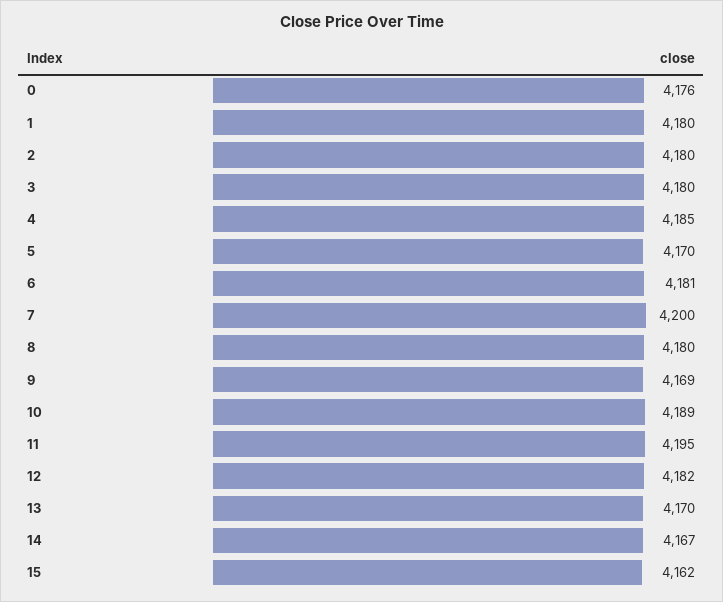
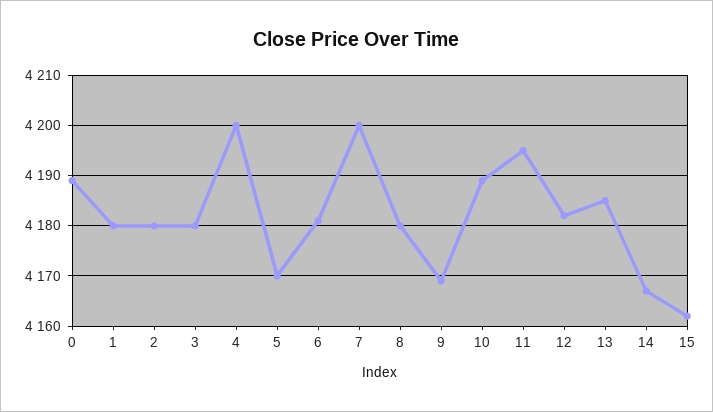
0: 4176 -> 4190
4: 4185 -> 4200
13: 4170 -> 4185

